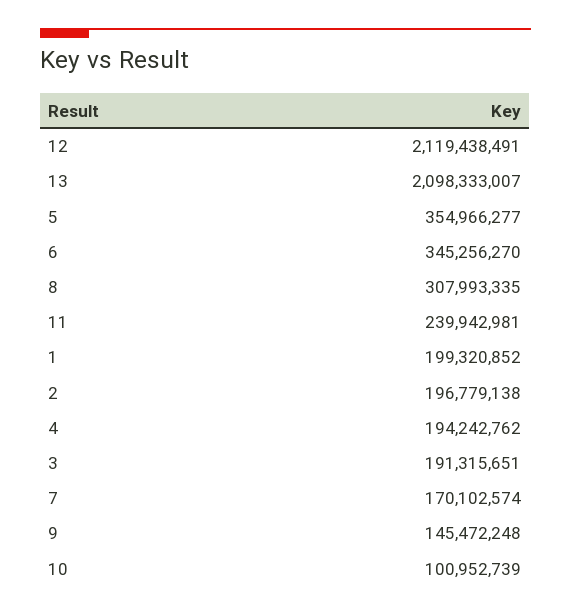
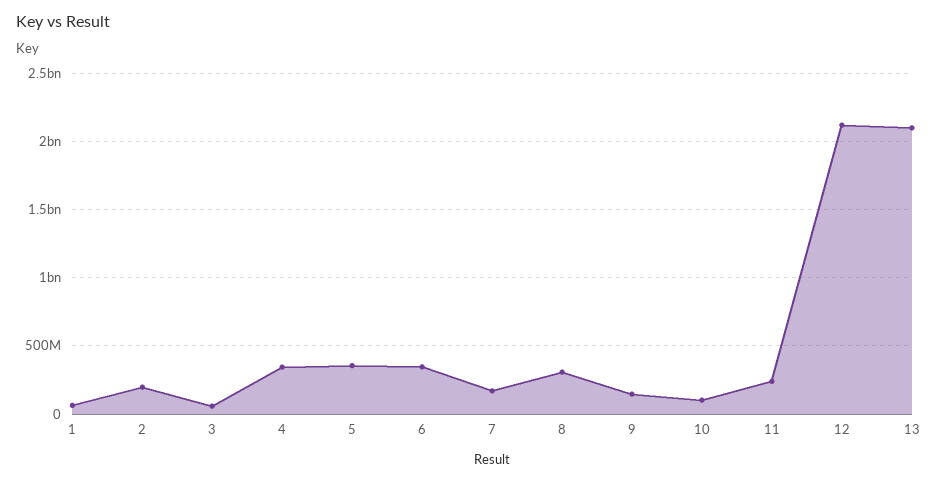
1: 199320852 -> 50000000
4: 194242762 -> 350000000
3: 191315651 -> 50000000

